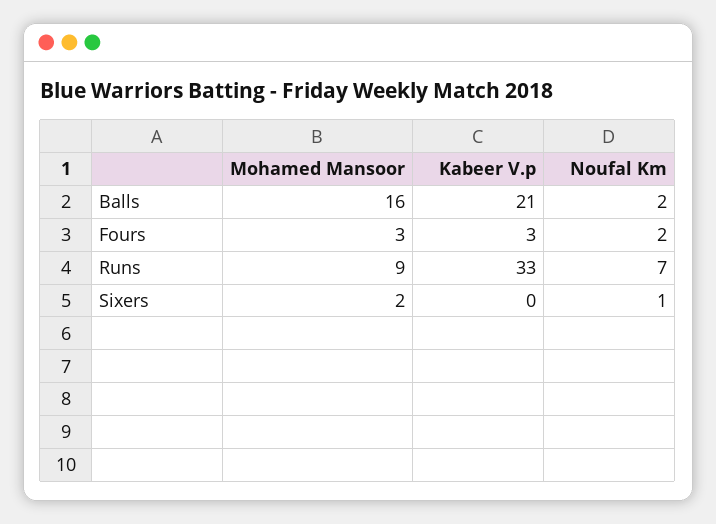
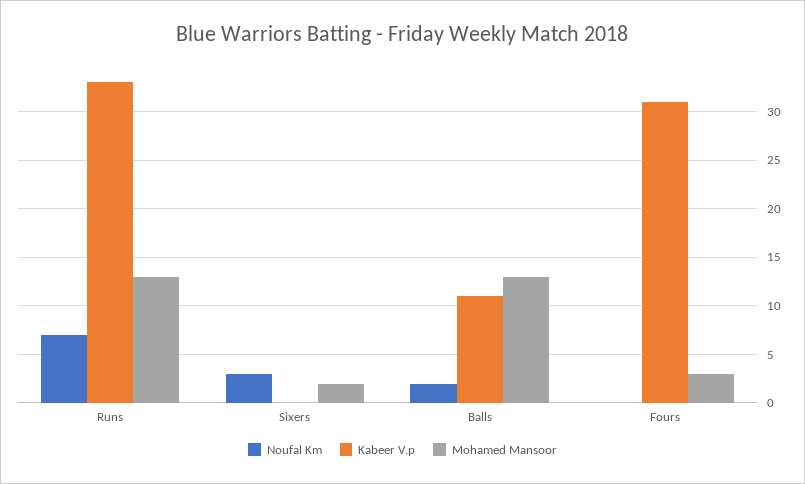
Mohamed Mansoor, Balls: 16 -> 13
Kabeer V.p, Balls: 21 -> 11
Kabeer V.p, Fours: 3 -> 31
Noufal Km, Fours: 2 -> 0
Mohamed Mansoor, Runs: 9 -> 13
Noufal Km, Sixers: 1 -> 3

